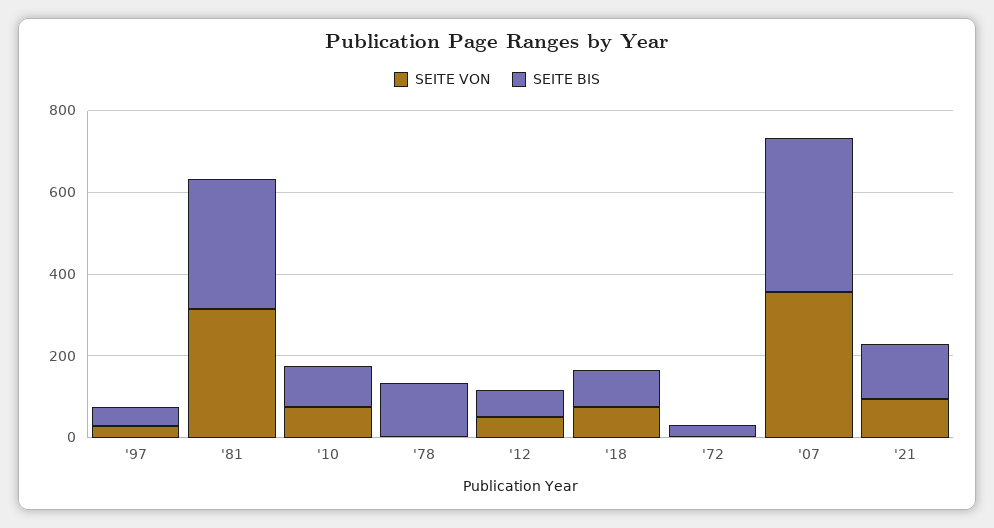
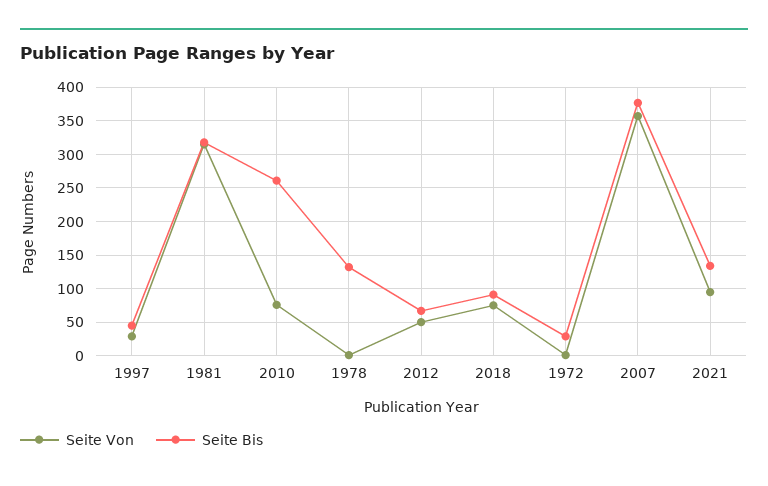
SEITE BIS, '10: 100 -> 260

